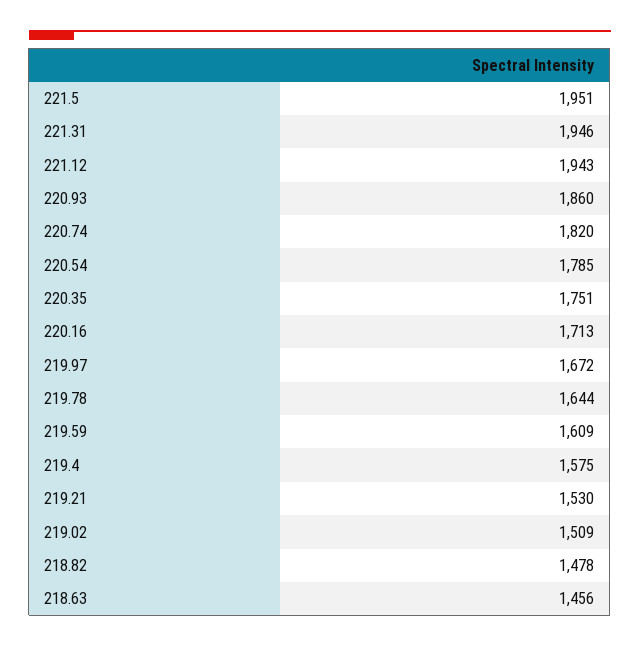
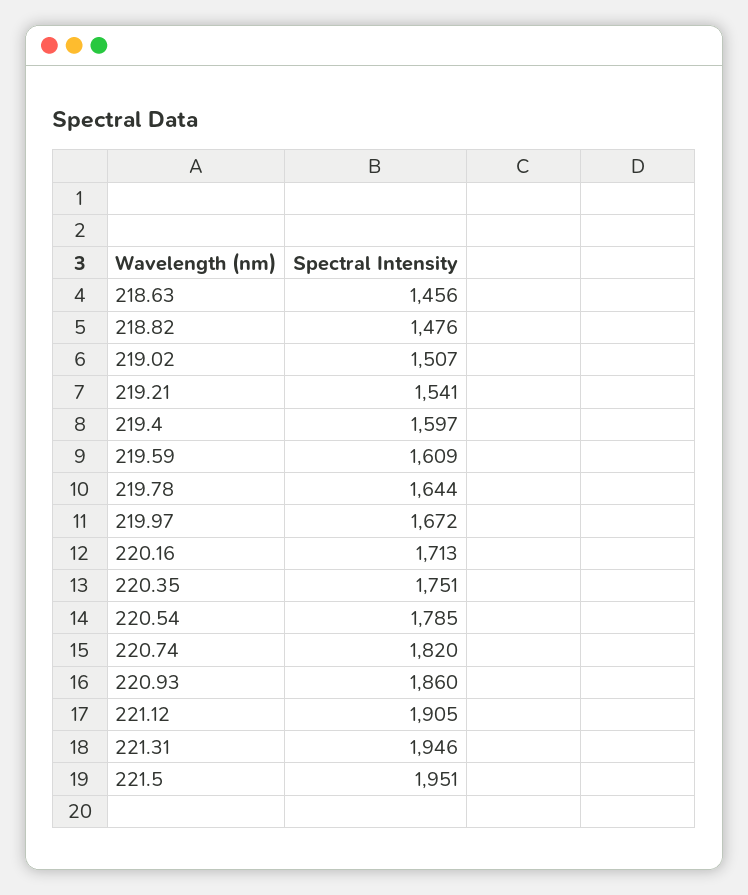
221.12: 1943 -> 1905
219.4: 1575 -> 1597
219.21: 1530 -> 1541
219.02: 1509 -> 1507
218.82: 1478 -> 1476

